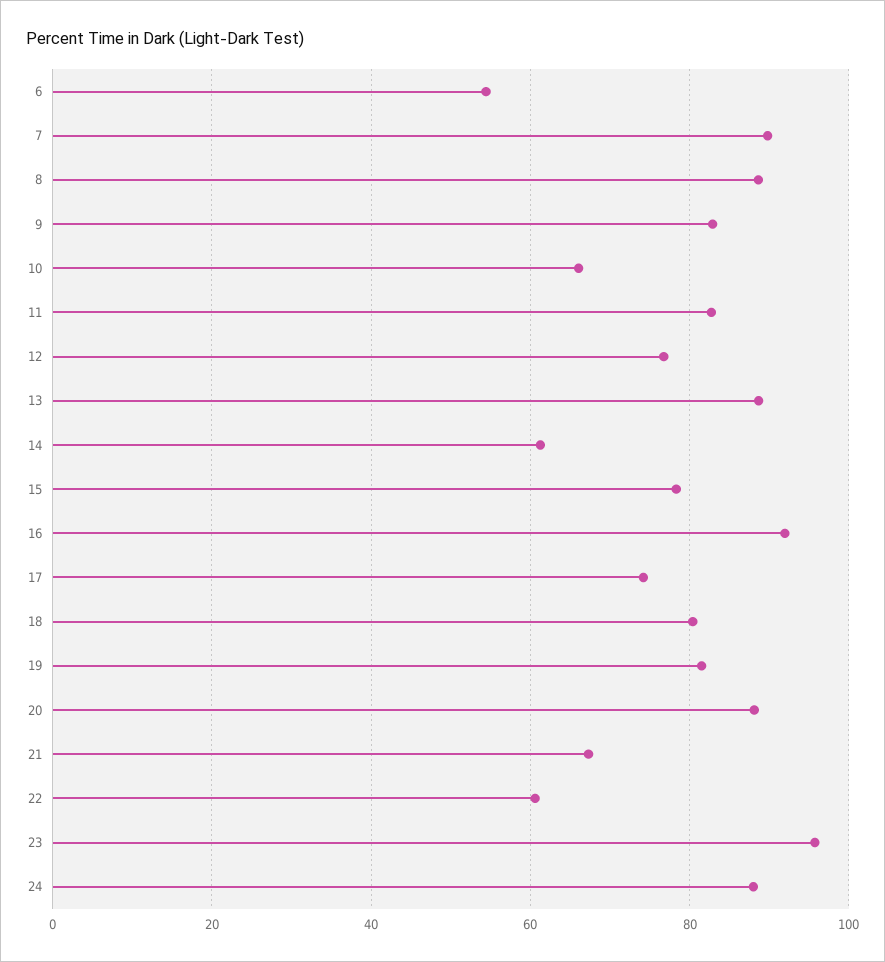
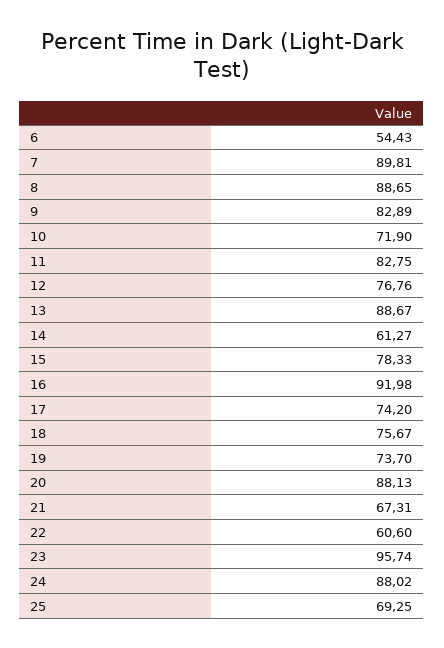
10: 66 -> 71.9
18: 80 -> 75.67
19: 82 -> 73.7
25: none -> 69.25

